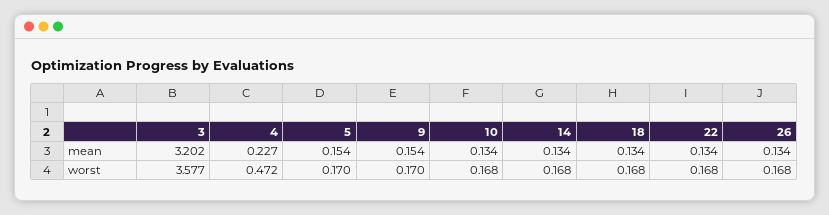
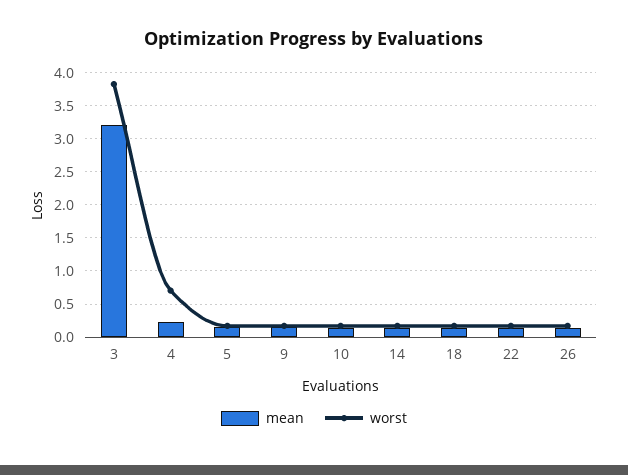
worst, 3: 3.577 -> 3.8
worst, 4: 0.472 -> 0.7

